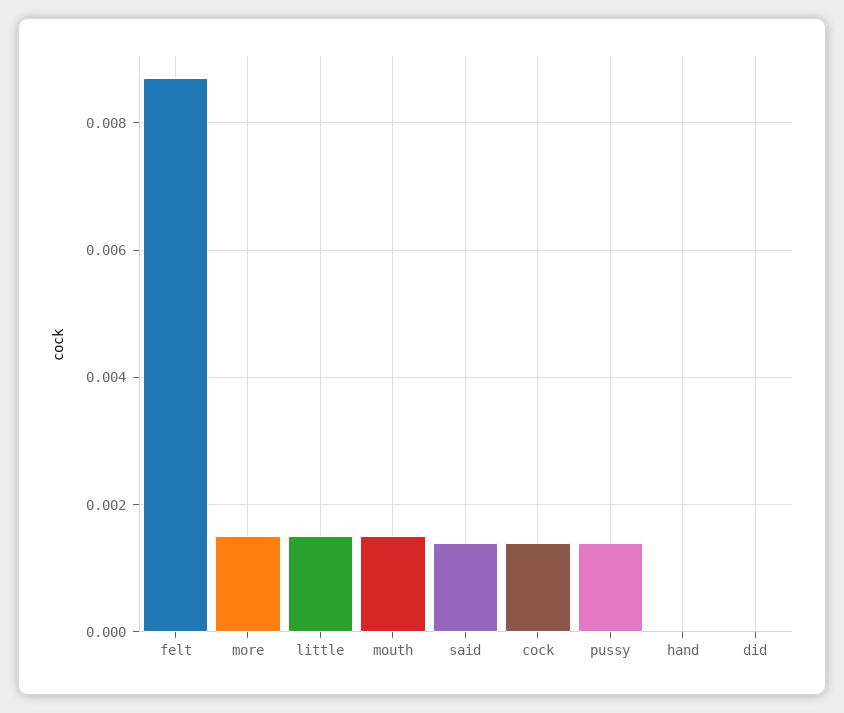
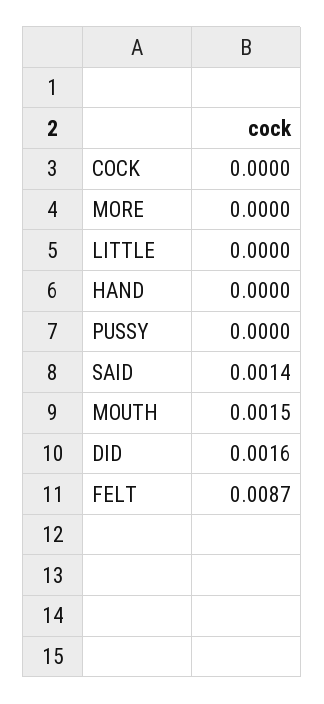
more: 0.0015 -> 0
little: 0.0015 -> 0
cock: 0.0015 -> 0
pussy: 0.0015 -> 0
did: 0 -> 0.0016

